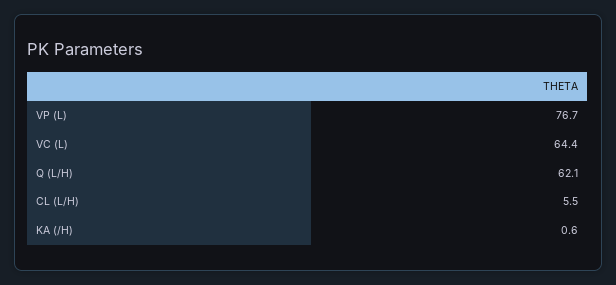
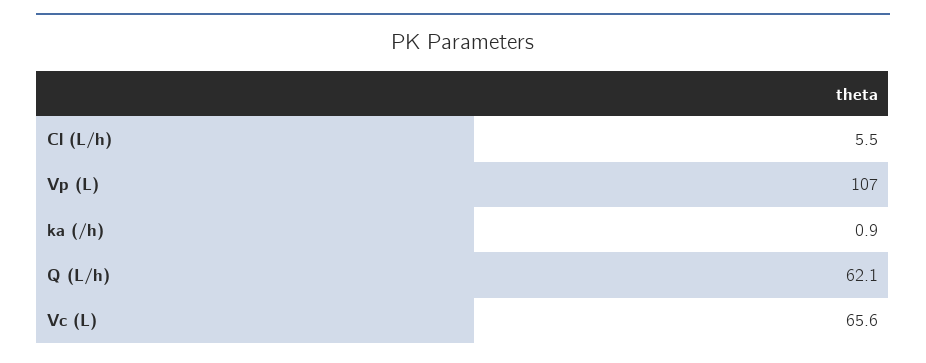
VP (L): 76.7 -> 107
VC (L): 64.4 -> 65.6
KA (/H): 0.6 -> 0.9

